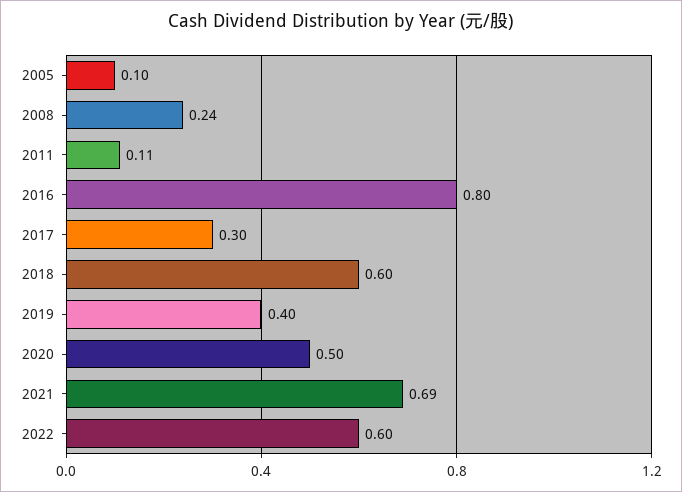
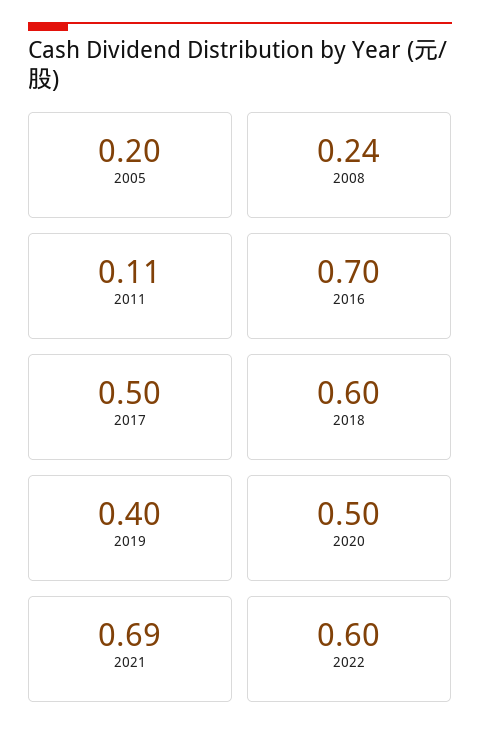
2005: 0.1 -> 0.2
2016: 0.8 -> 0.7
2017: 0.3 -> 0.5

